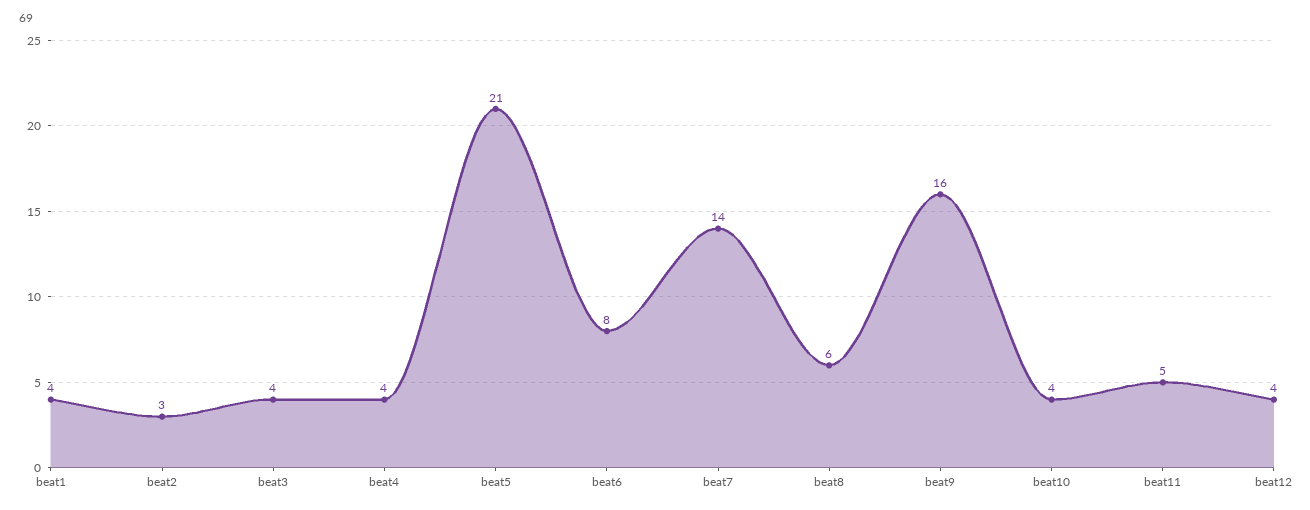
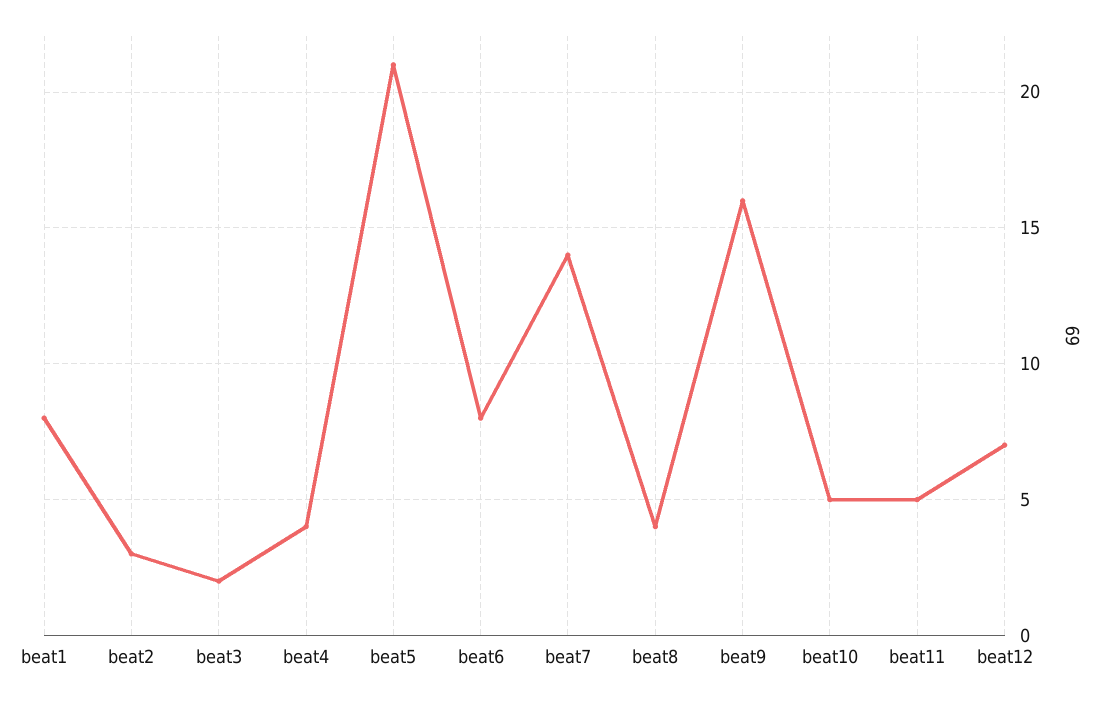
beat1: 4 -> 8
beat3: 4 -> 2
beat8: 6 -> 4
beat10: 4 -> 5
beat12: 4 -> 7

